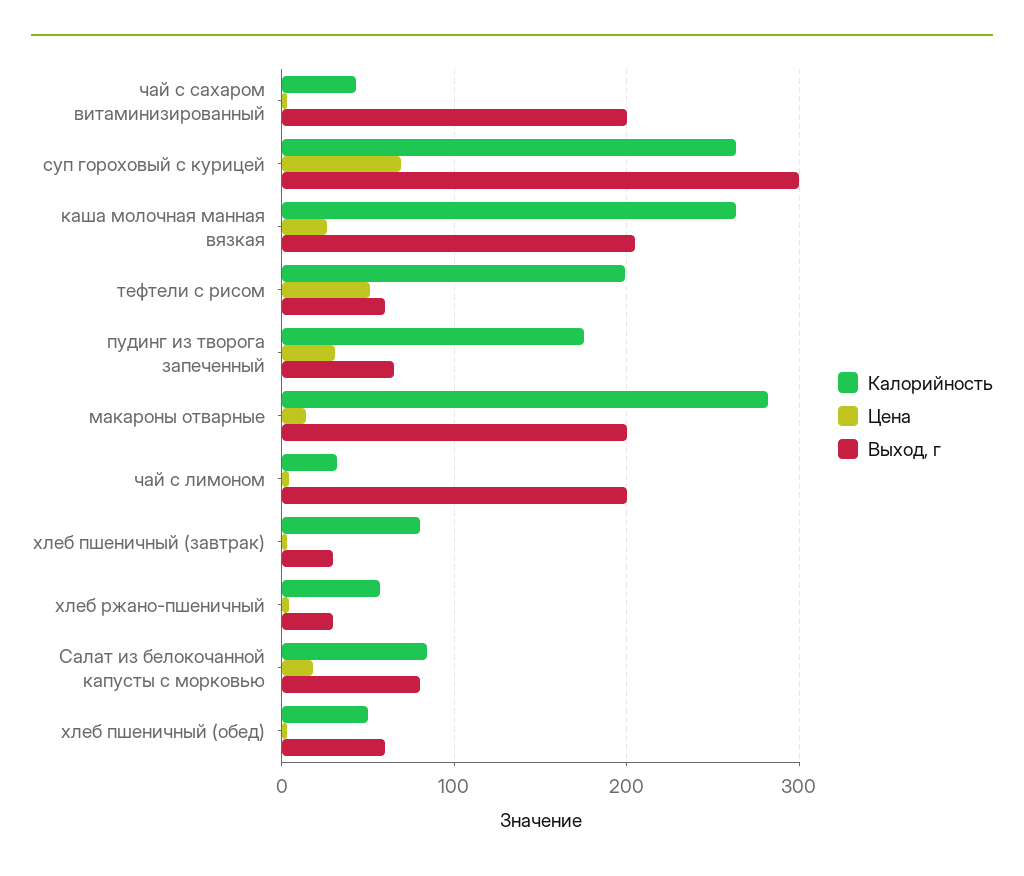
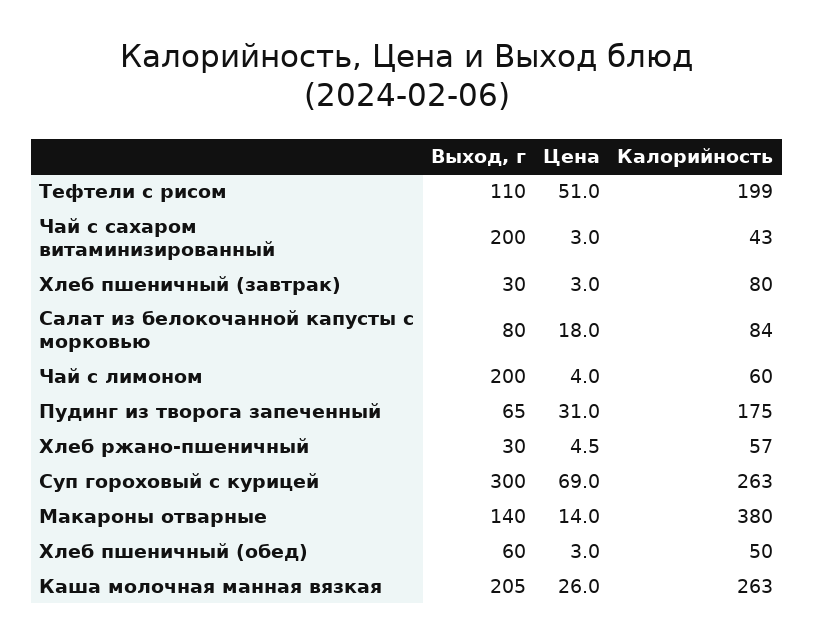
Выход, г, тефтели с рисом: 60 -> 110
Калорийность, макароны отварные: 280 -> 380
Выход, г, макароны отварные: 200 -> 140
Калорийность, чай с лимоном: 30 -> 60

